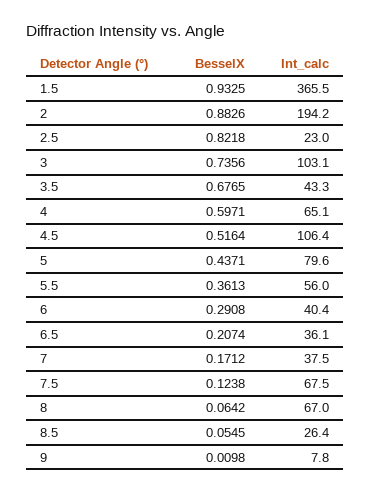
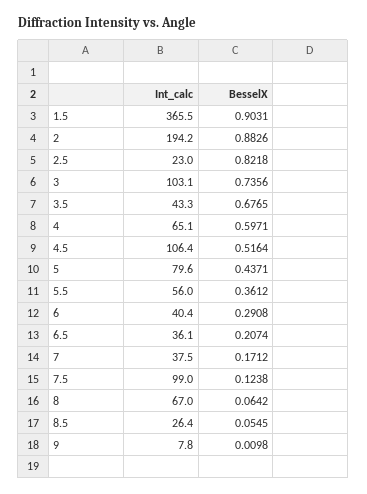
BesselX, 1.5: 0.9325 -> 0.9031
BesselX, 5.5: 0.3613 -> 0.3612
Int_calc, 7.5: 67.5 -> 99

